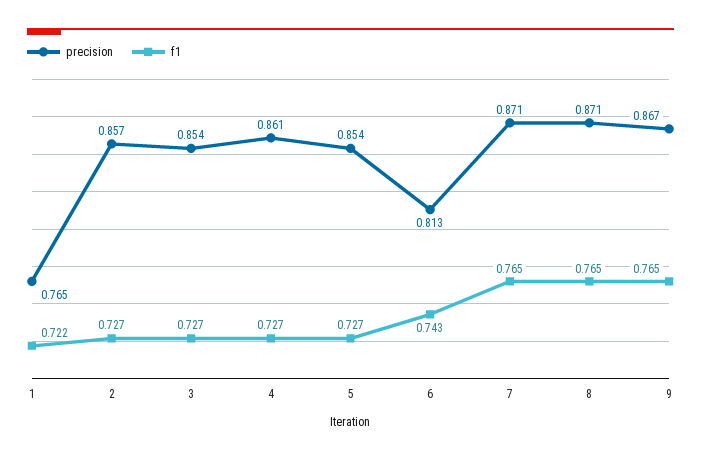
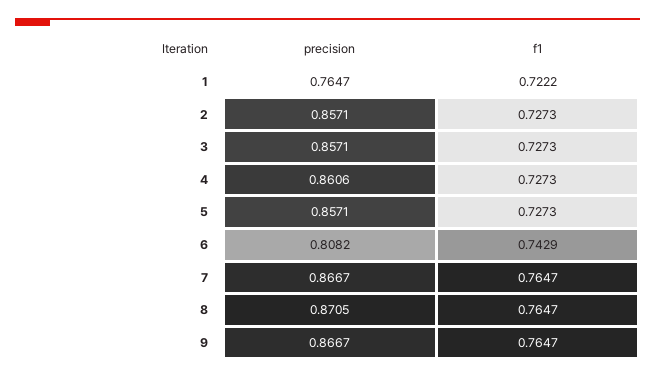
precision, 3: 0.854 -> 0.8571
precision, 5: 0.854 -> 0.8571
precision, 6: 0.813 -> 0.8082
precision, 7: 0.871 -> 0.8667

